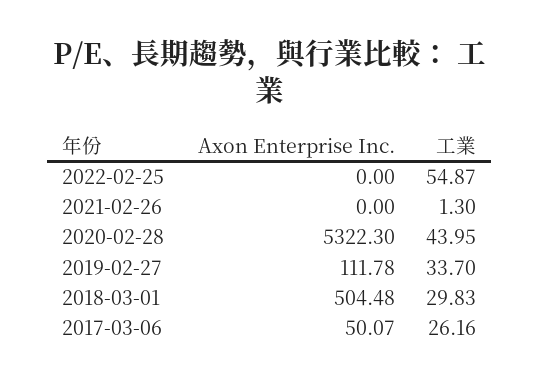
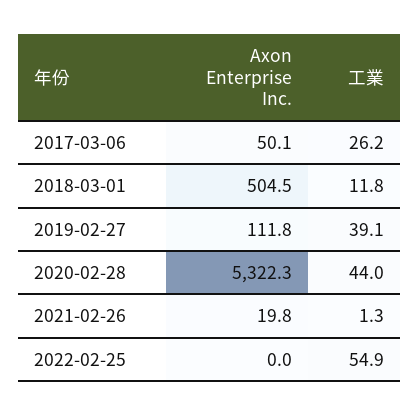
Axon Enterprise Inc., 2021-02-26: 0 -> 19.8
工業, 2019-02-27: 33.7 -> 39.1
工業, 2018-03-01: 29.83 -> 11.8

